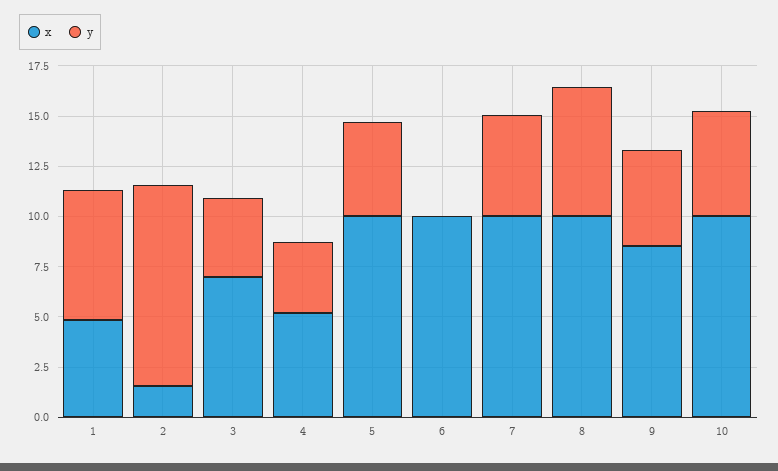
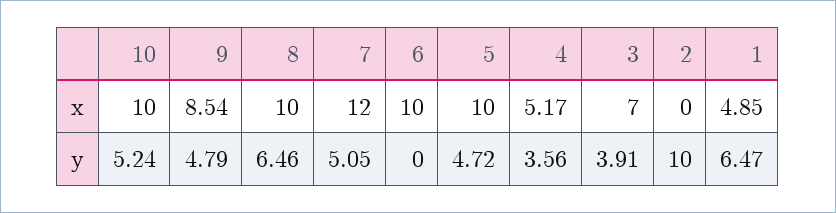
x, 2: 1.5 -> 0
x, 7: 10 -> 12

